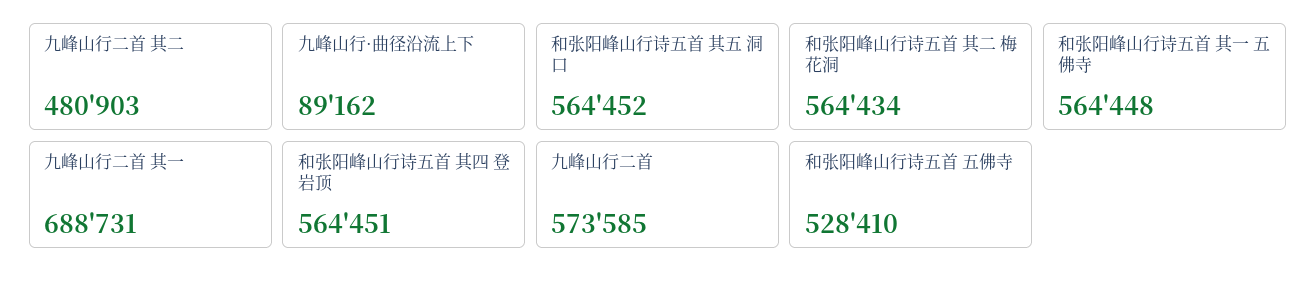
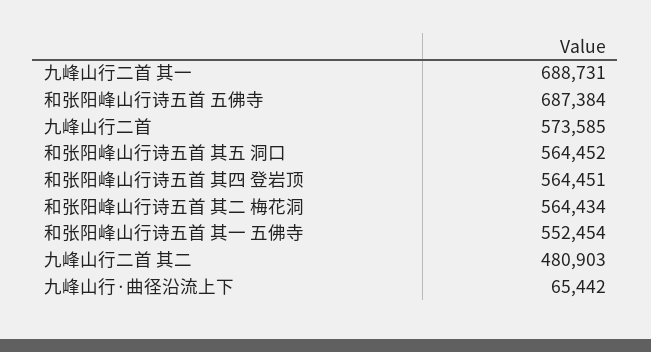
九峰山行·曲径沿流上下: 89162 -> 65442
和张阳峰山行诗五首 其一 五佛寺: 564448 -> 552454
和张阳峰山行诗五首 五佛寺: 528410 -> 687384

